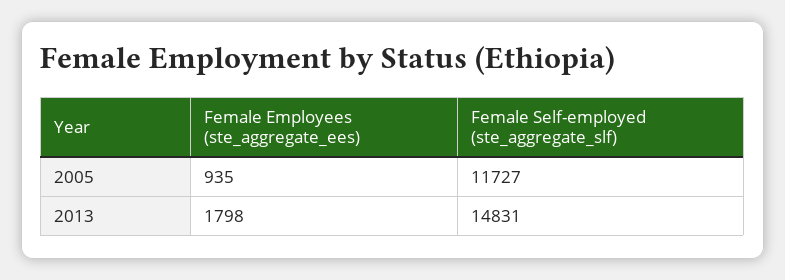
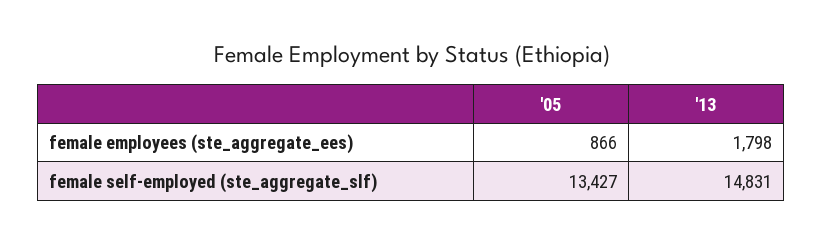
Female Employees (ste_aggregate_ees), 2005: 935 -> 866
Female Self-employed (ste_aggregate_slf), 2005: 11727 -> 13427

